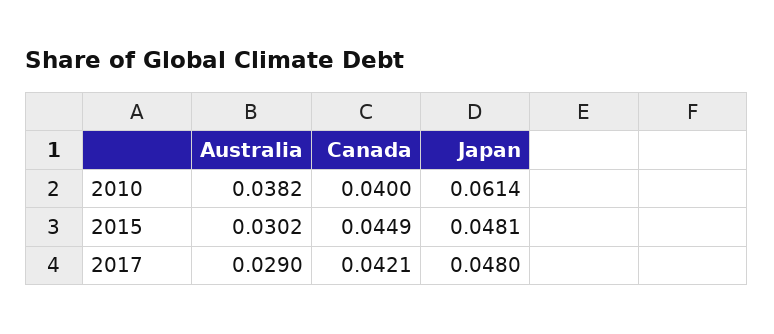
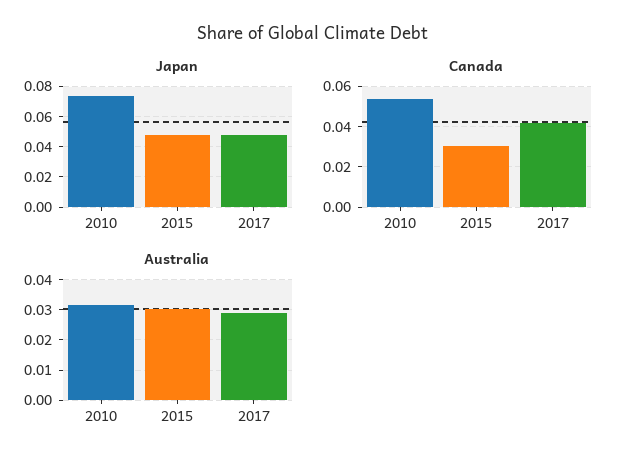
Australia, 2010: 0.0382 -> 0.032
Canada, 2010: 0.04 -> 0.055
Japan, 2010: 0.0614 -> 0.075
Canada, 2015: 0.0449 -> 0.03

